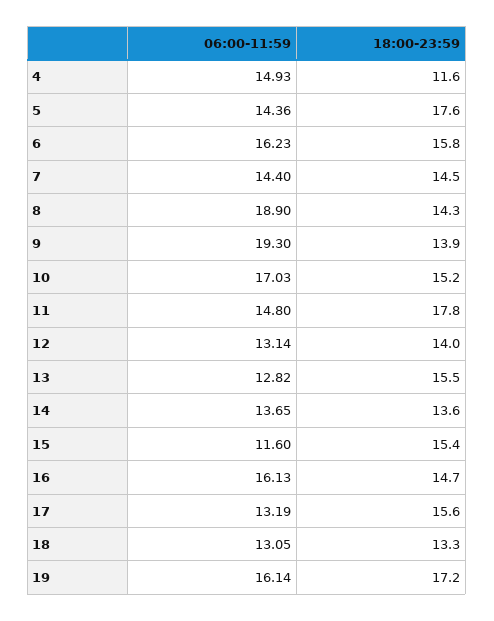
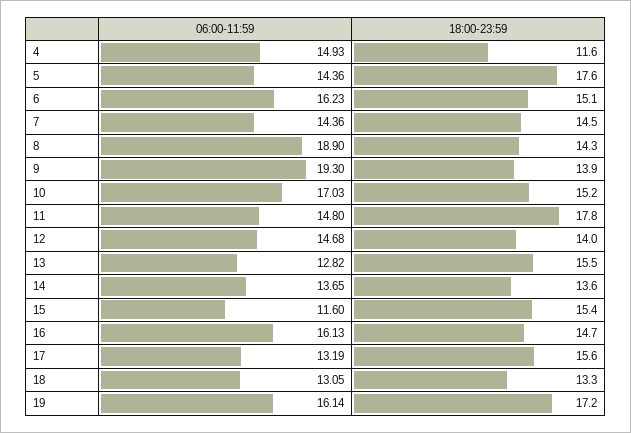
18:00-23:59, 6: 15.8 -> 15.1
06:00-11:59, 7: 14.4 -> 14.36
06:00-11:59, 12: 13.14 -> 14.68

